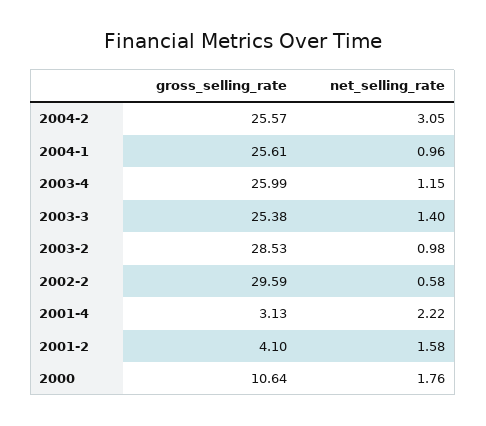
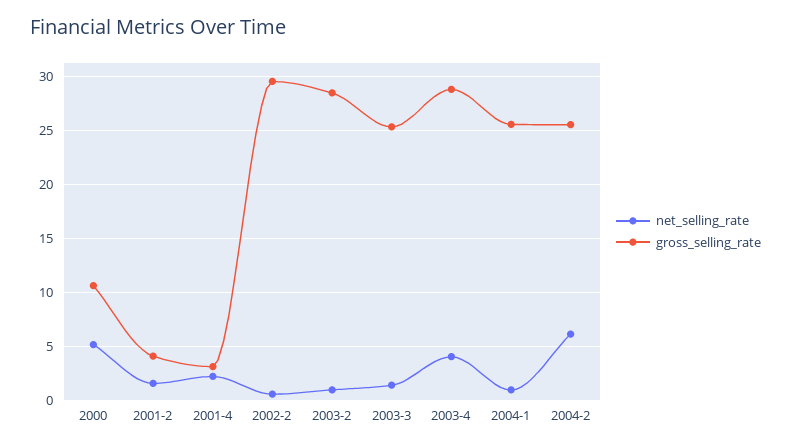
net_selling_rate, 2004-2: 3.05 -> 6
gross_selling_rate, 2003-4: 25.99 -> 29
net_selling_rate, 2003-4: 1.15 -> 4
net_selling_rate, 2000: 1.76 -> 5

